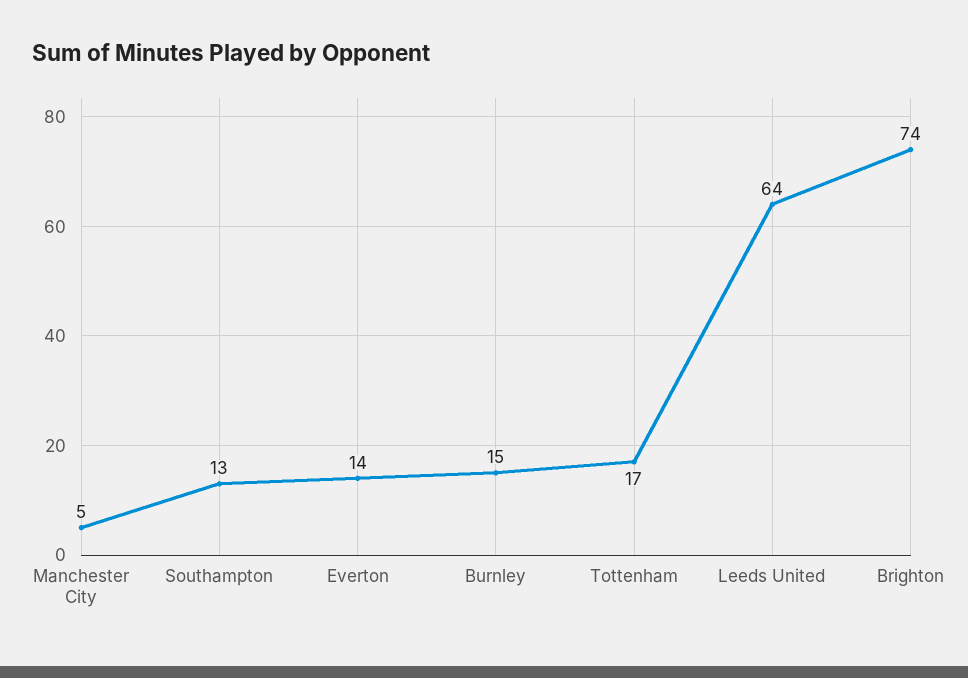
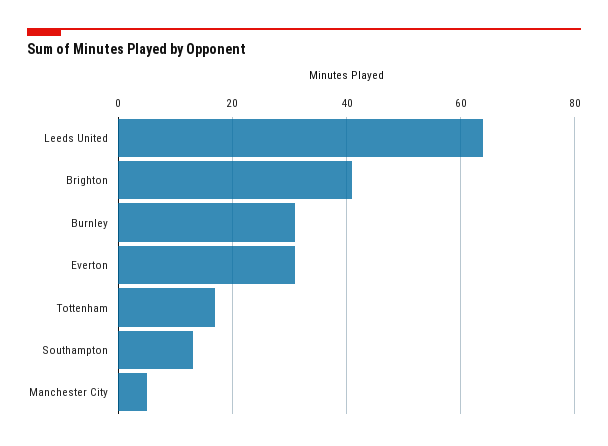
Everton: 14 -> 30
Burnley: 15 -> 30
Brighton: 74 -> 40

